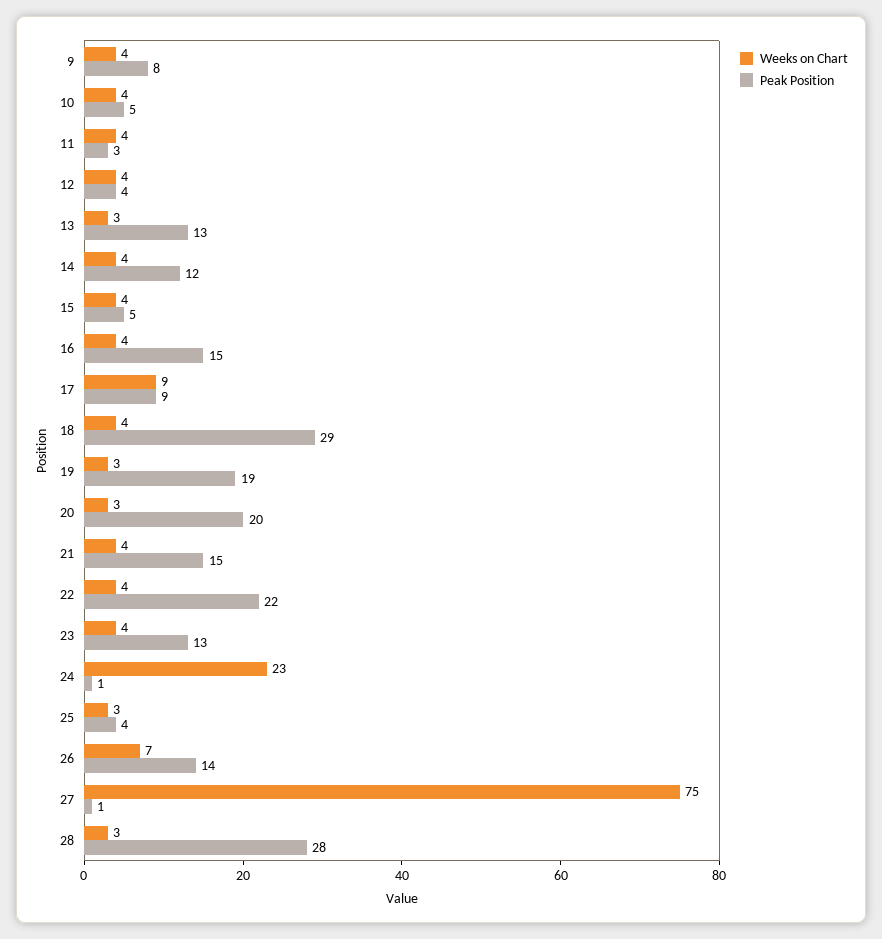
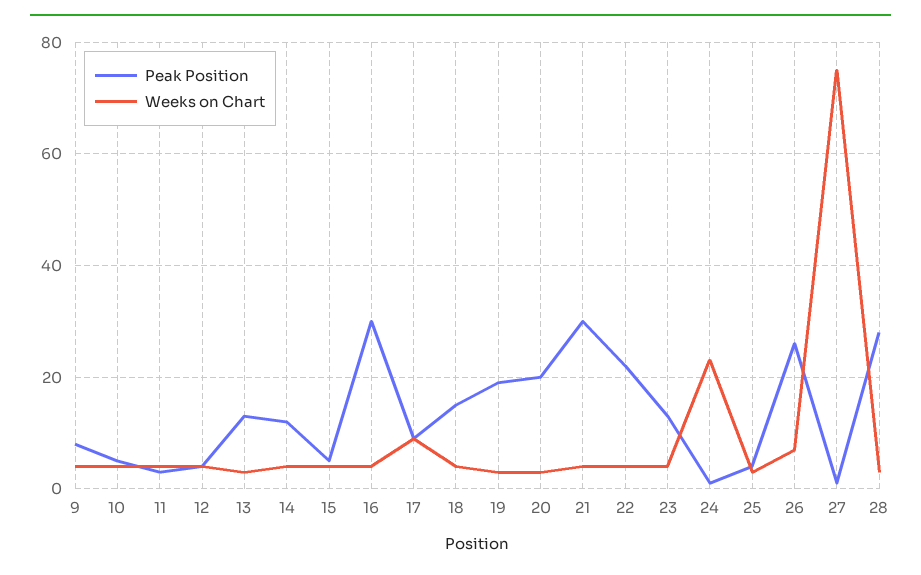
Peak Position, 16: 15 -> 30
Peak Position, 18: 29 -> 15
Peak Position, 21: 15 -> 30
Peak Position, 26: 14 -> 25

